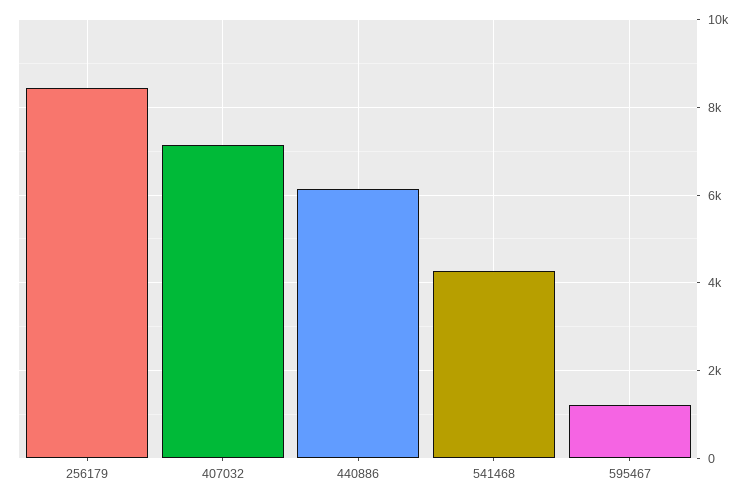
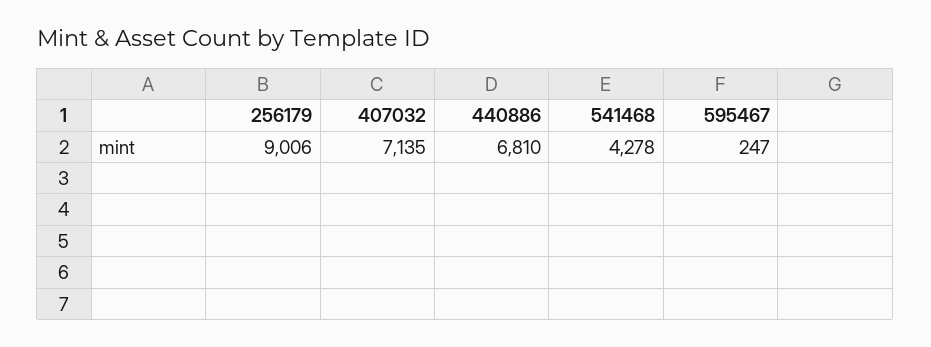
256179: 8400 -> 9006
440886: 6200 -> 6810
595467: 1200 -> 247

